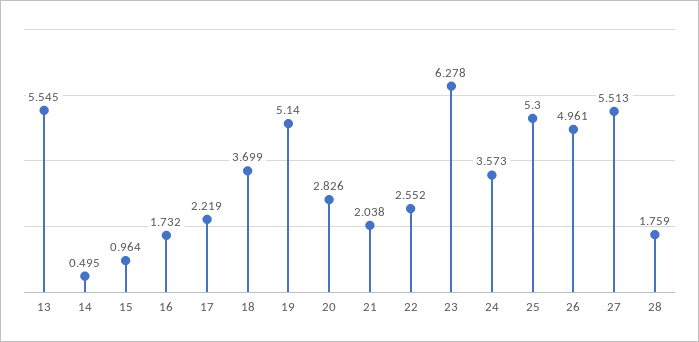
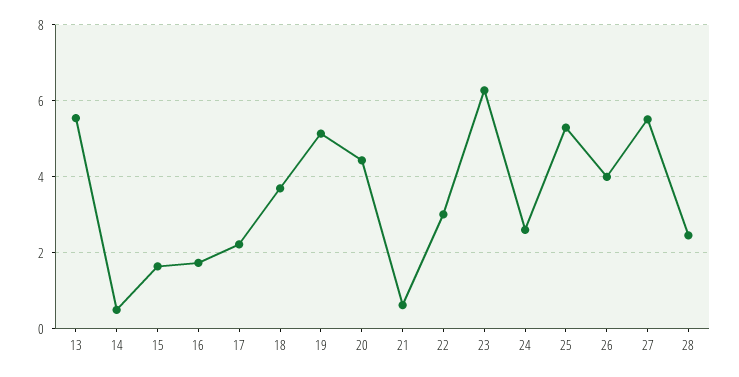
15: 0.964 -> 1.6
20: 2.826 -> 4.4
21: 2.038 -> 0.6
22: 2.552 -> 3
24: 3.573 -> 2.6
26: 4.961 -> 4
28: 1.759 -> 2.4

